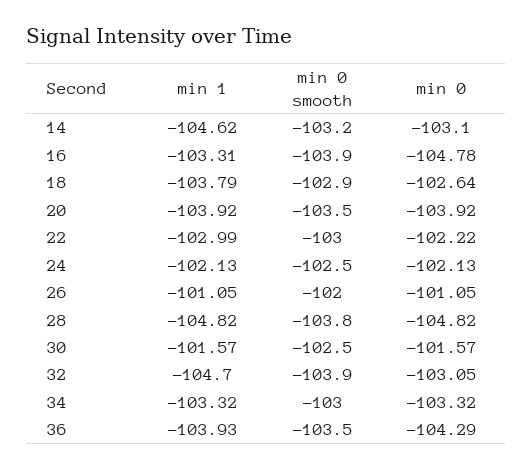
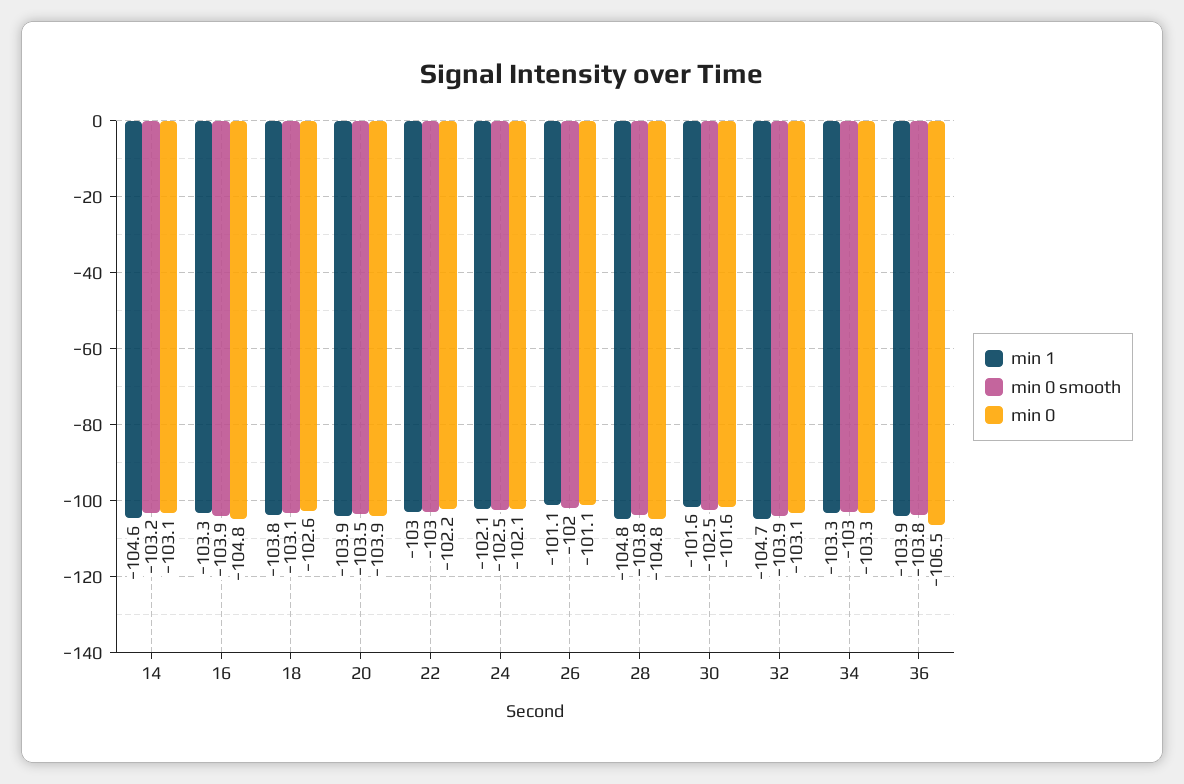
min 0 smooth, 18: -102.9 -> -103.1
min 0 smooth, 36: -103.5 -> -103.8
min 0, 36: -104.29 -> -106.5

